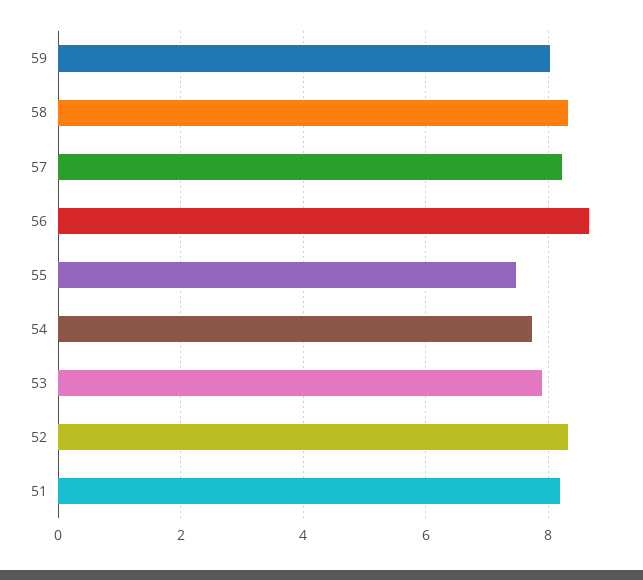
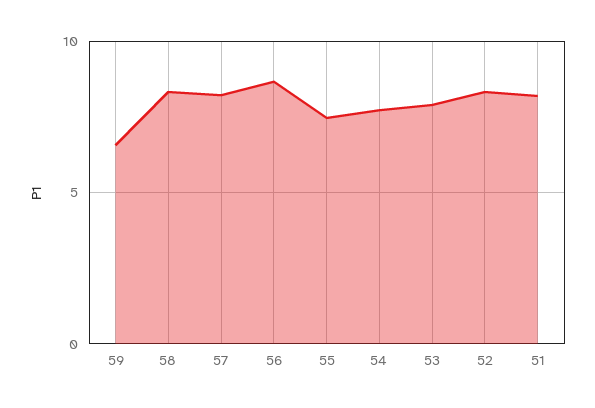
59: 8 -> 6.5

